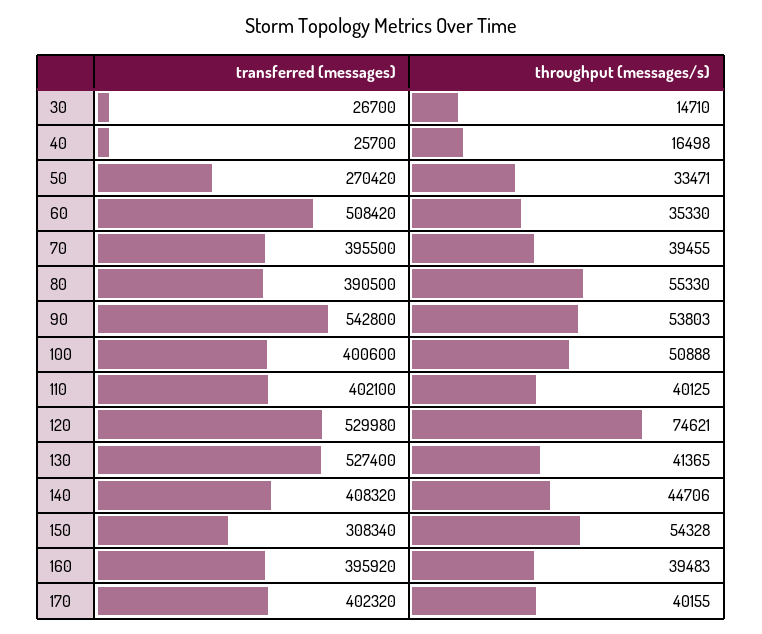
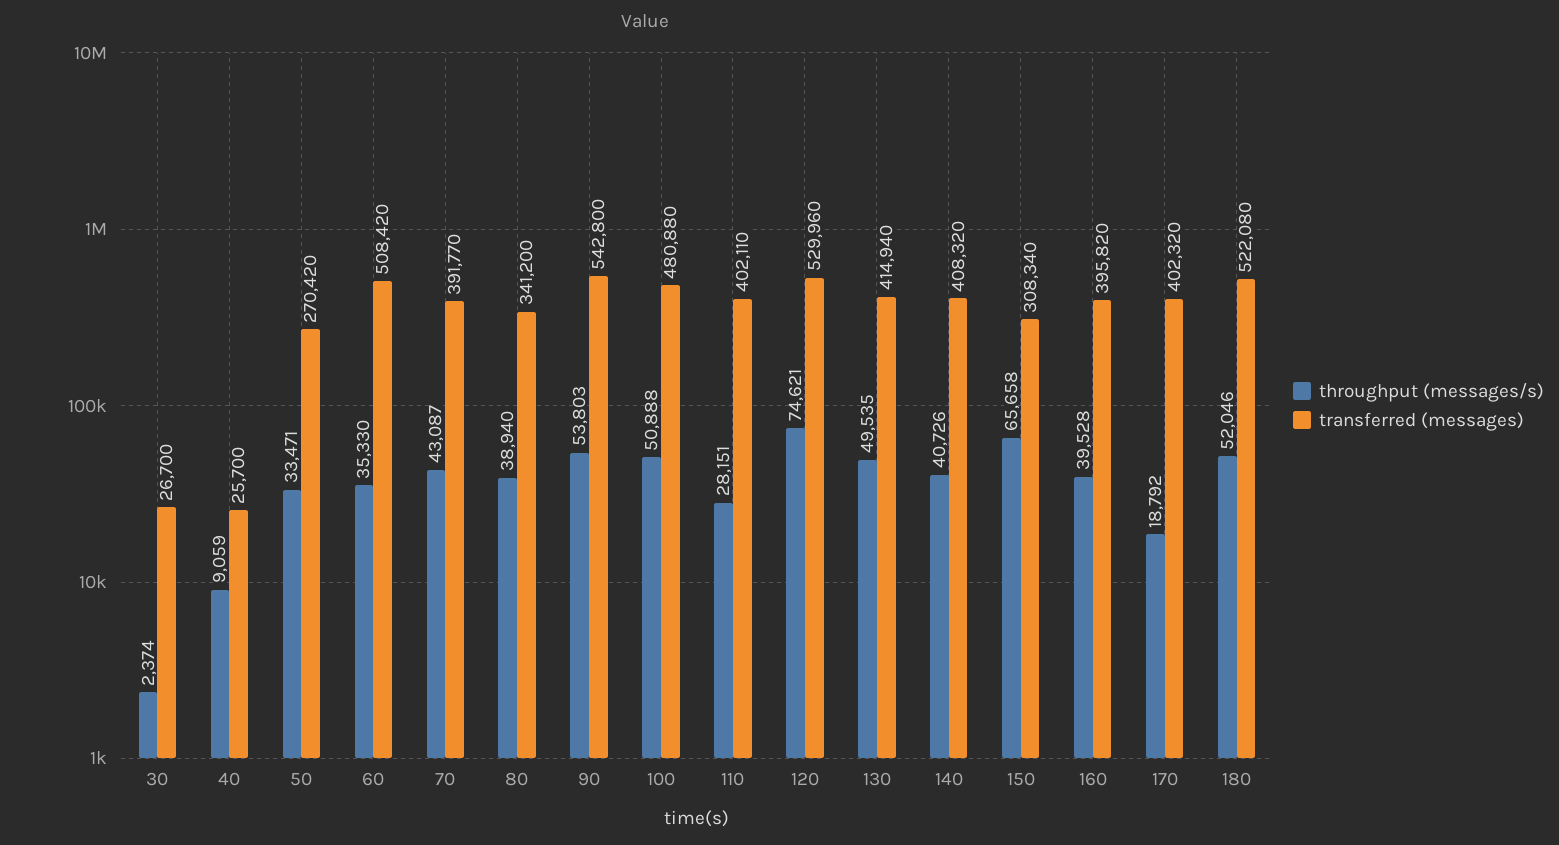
throughput (messages/s), 30: 14710 -> 2374
throughput (messages/s), 40: 16498 -> 9059
transferred (messages), 70: 395500 -> 391770
throughput (messages/s), 70: 39455 -> 43087
transferred (messages), 80: 390500 -> 341200
throughput (messages/s), 80: 55330 -> 38940
transferred (messages), 100: 400600 -> 480880
transferred (messages), 110: 402100 -> 402110
throughput (messages/s), 110: 40125 -> 28151
transferred (messages), 120: 529980 -> 529960
transferred (messages), 130: 527400 -> 414940
throughput (messages/s), 130: 41365 -> 49535
throughput (messages/s), 140: 44706 -> 40726
throughput (messages/s), 150: 54328 -> 65658
transferred (messages), 160: 395920 -> 395820
throughput (messages/s), 160: 39483 -> 39528
throughput (messages/s), 170: 40155 -> 18792
throughput (messages/s), 180: none -> 52046
transferred (messages), 180: none -> 522080

